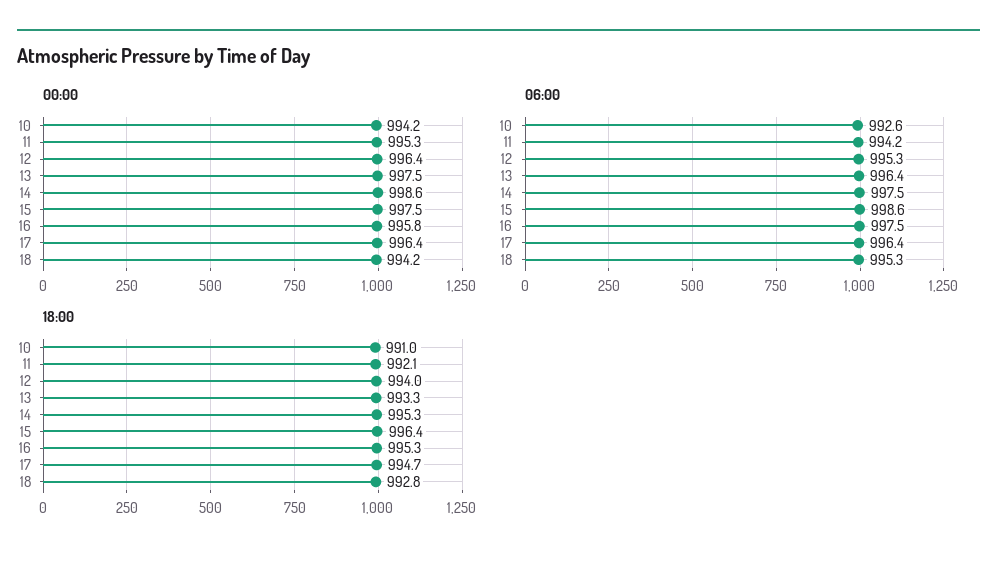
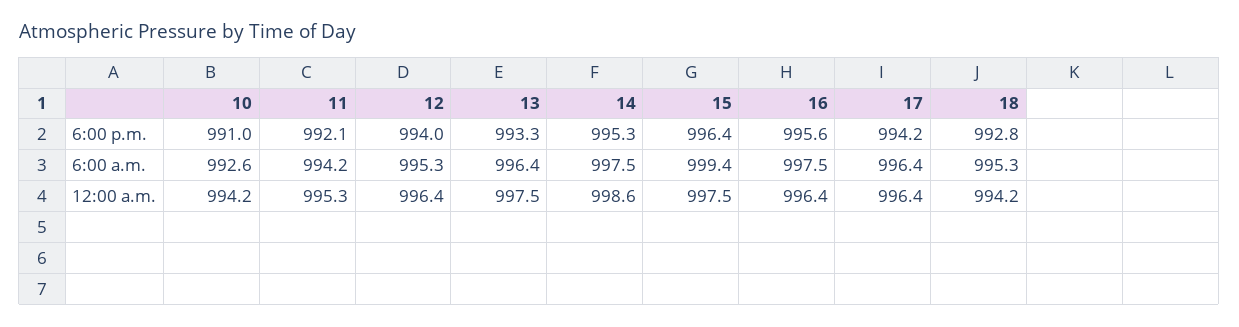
00:00, 16: 995.8 -> 996.4
06:00, 15: 998.6 -> 999.4
18:00, 16: 995.3 -> 995.6
18:00, 17: 994.7 -> 994.2

